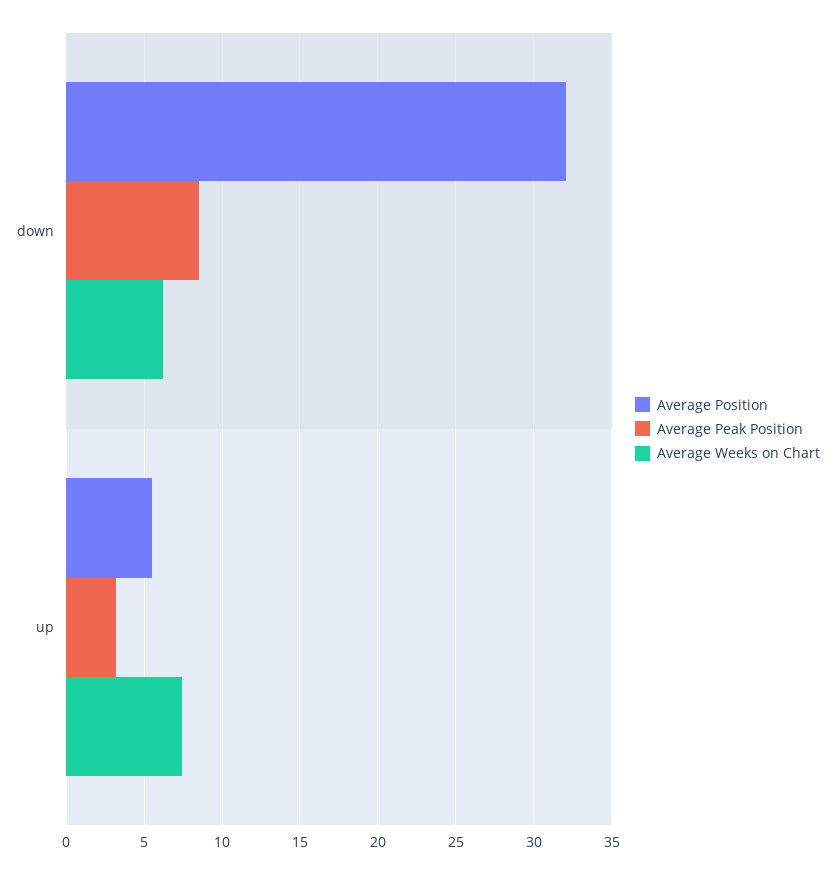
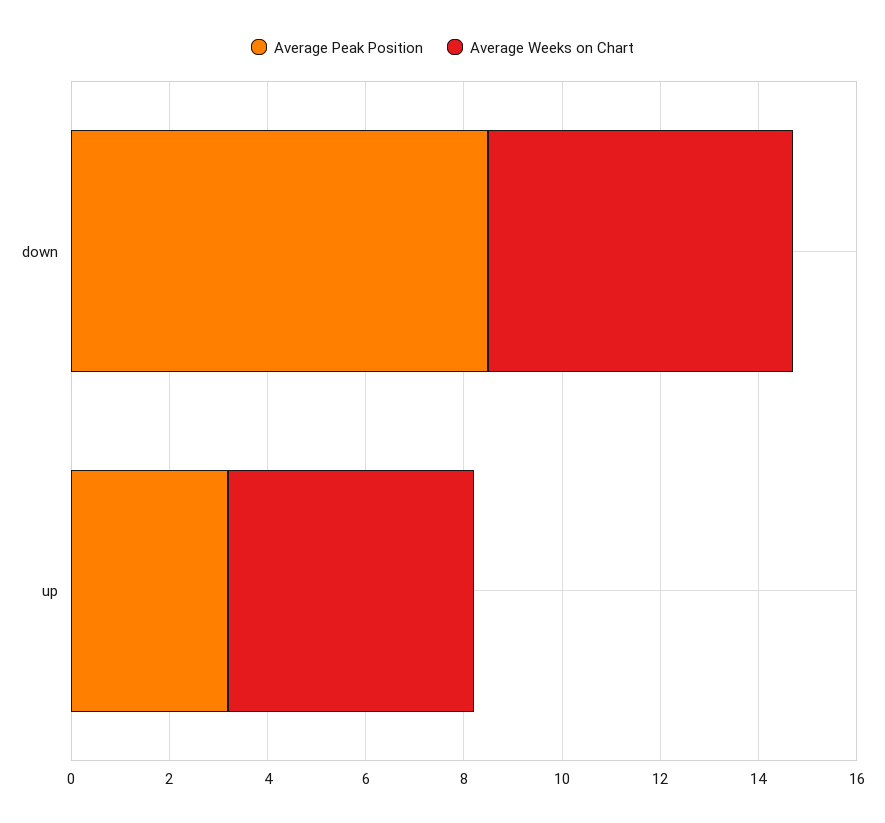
Average Position, down: 32 -> none
Average Position, up: 5.5 -> none
Average Weeks on Chart, up: 7.5 -> 5

